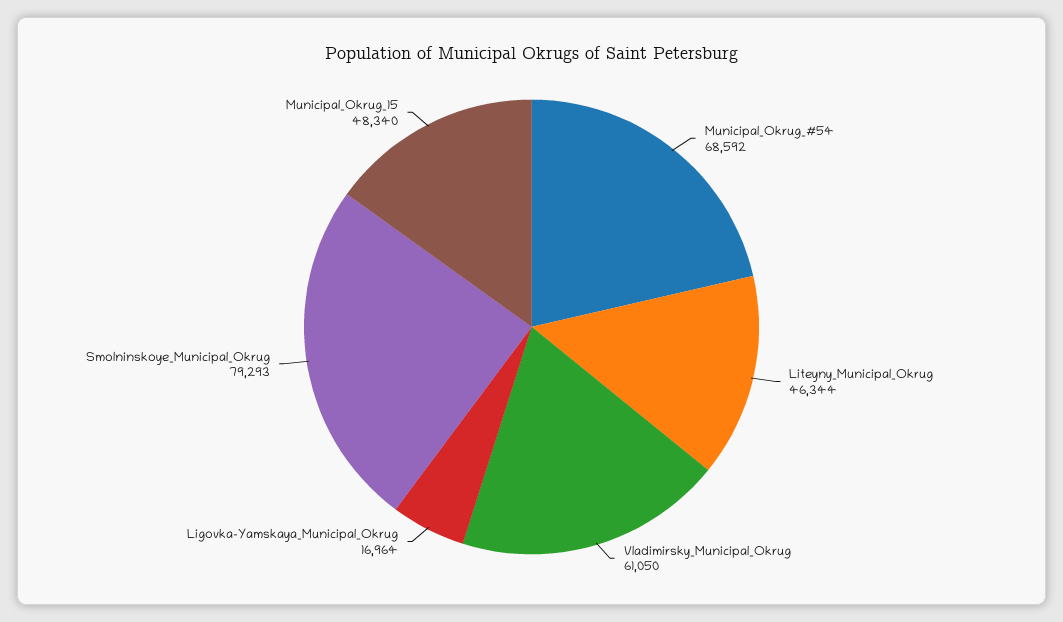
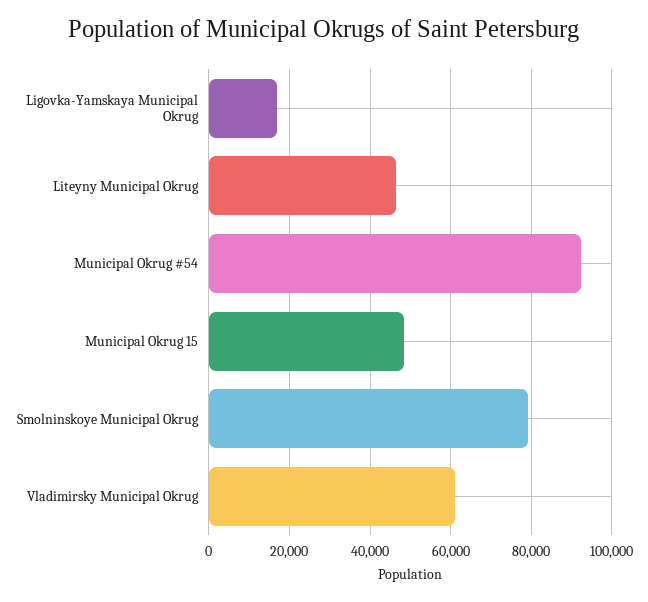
Municipal_Okrug_#54: 68592 -> 92000

